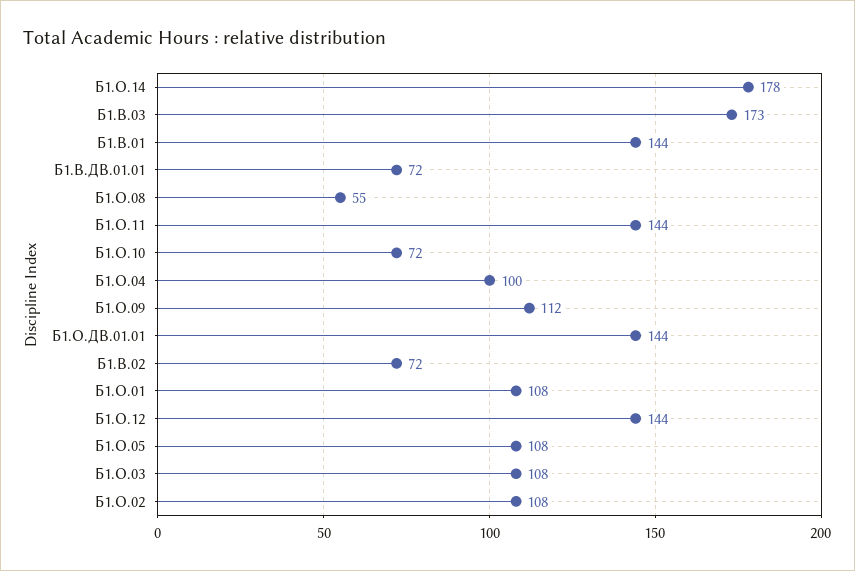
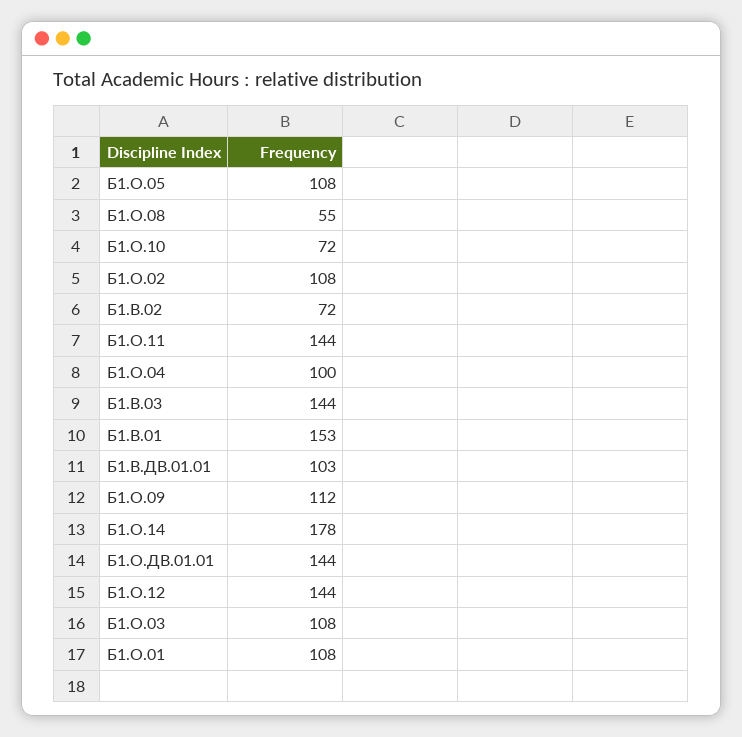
Б1.В.03: 173 -> 144
Б1.В.01: 144 -> 153
Б1.В.ДВ.01.01: 72 -> 103

